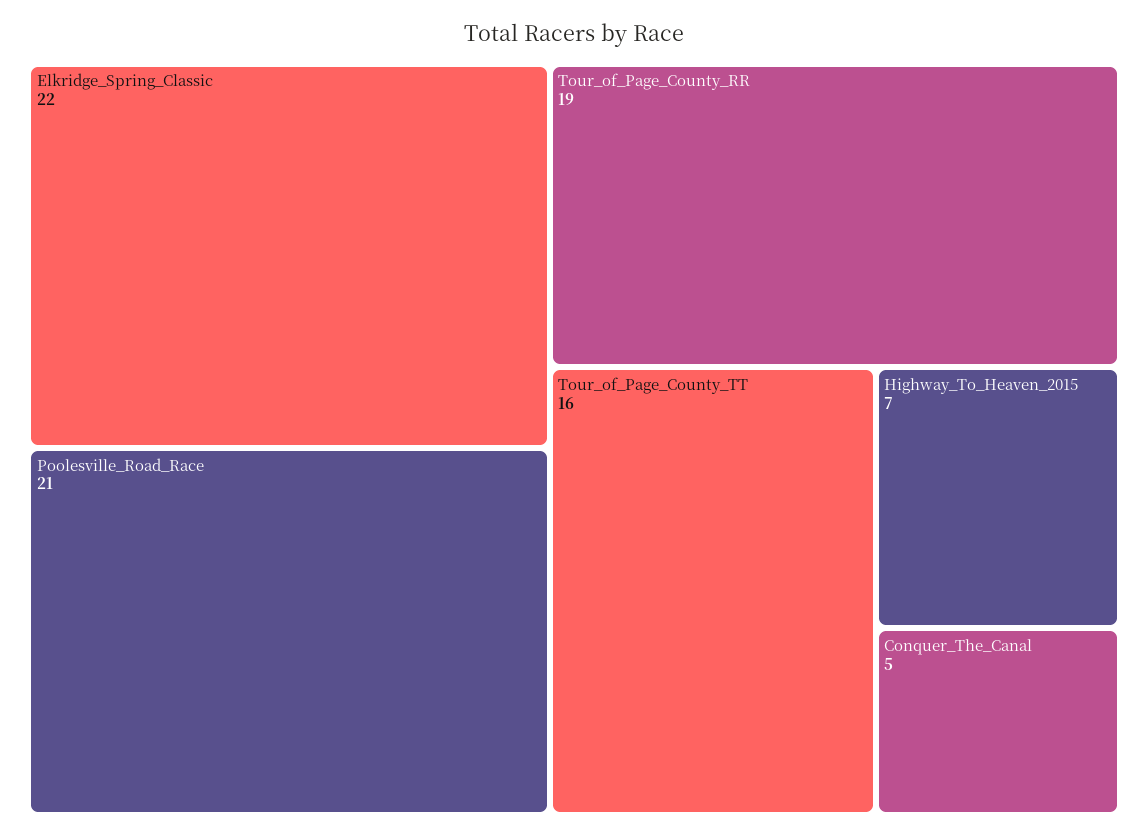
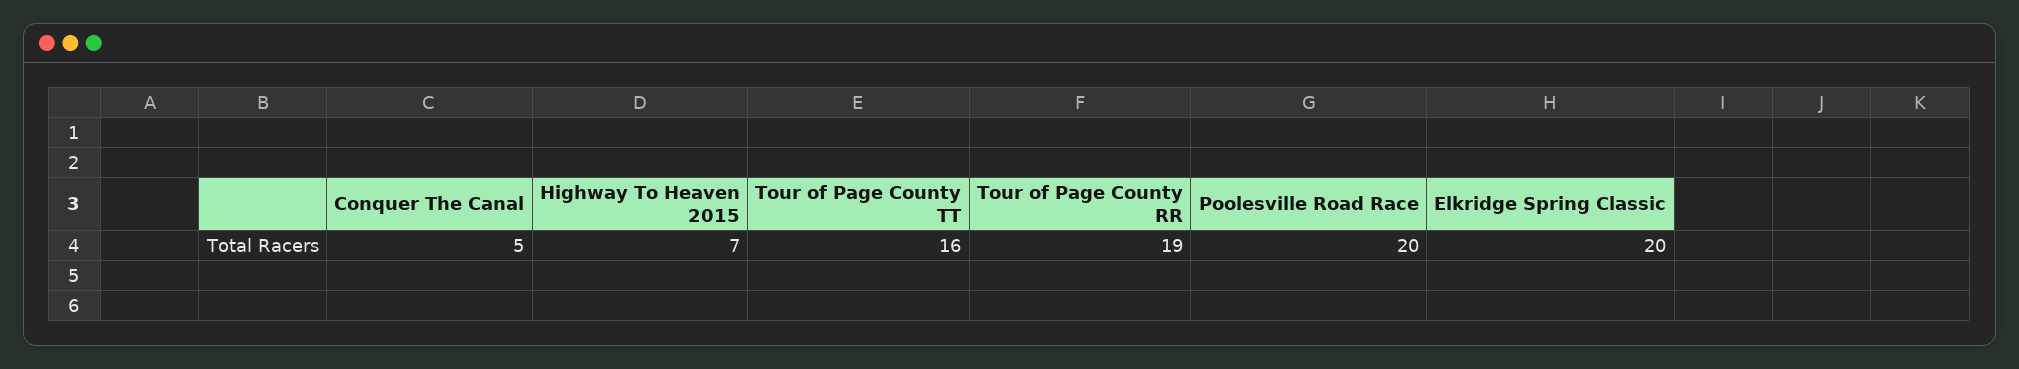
Elkridge_Spring_Classic: 22 -> 20
Poolesville_Road_Race: 21 -> 20

